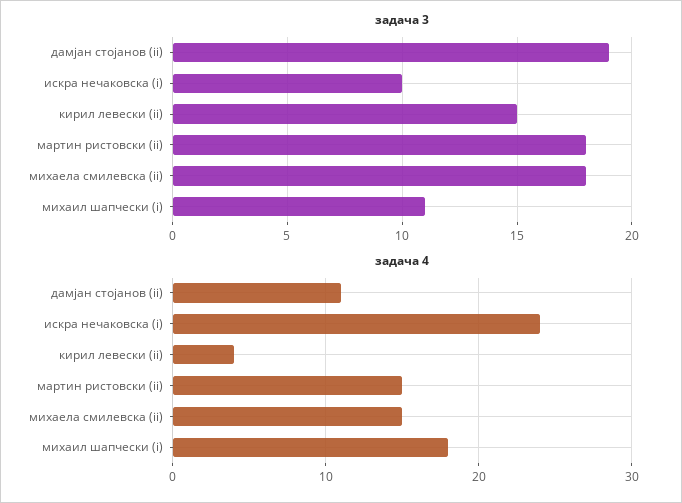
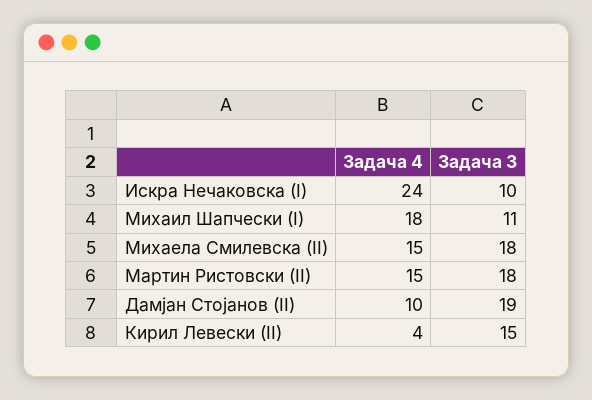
задача 4, дамјан стојанов (ii): 11 -> 10

